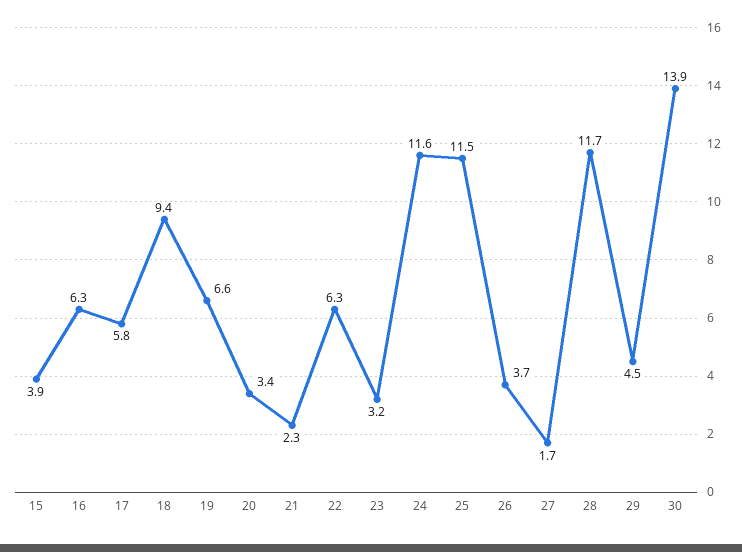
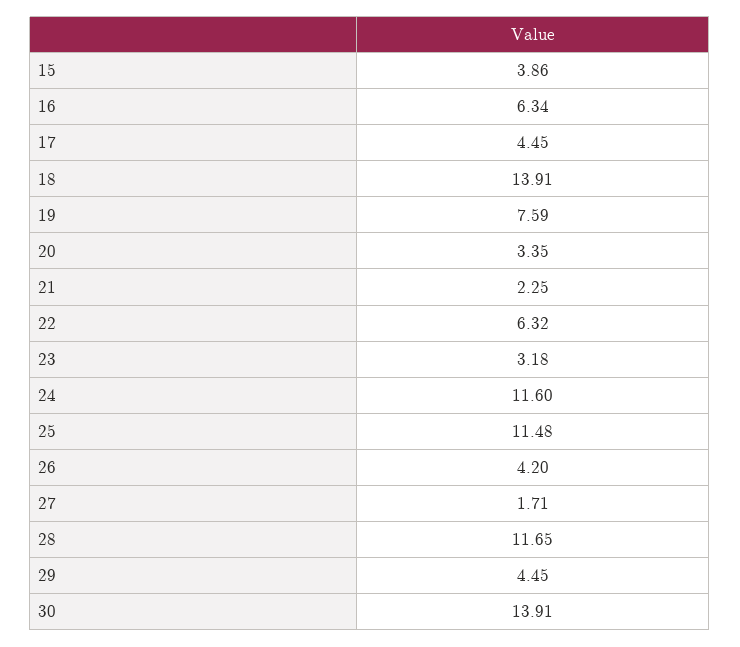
17: 5.8 -> 4.45
18: 9.4 -> 13.91
19: 6.6 -> 7.59
26: 3.7 -> 4.2

